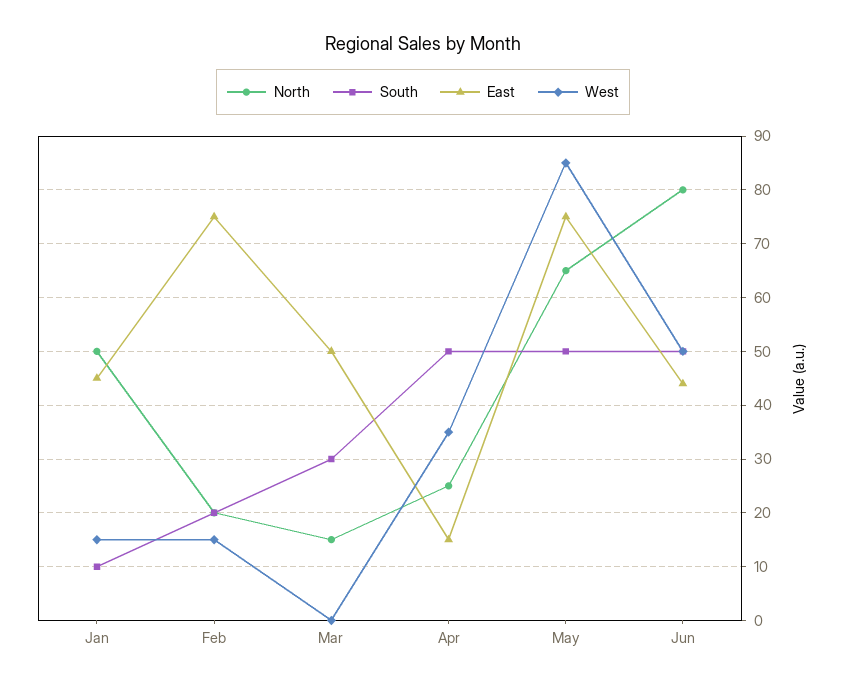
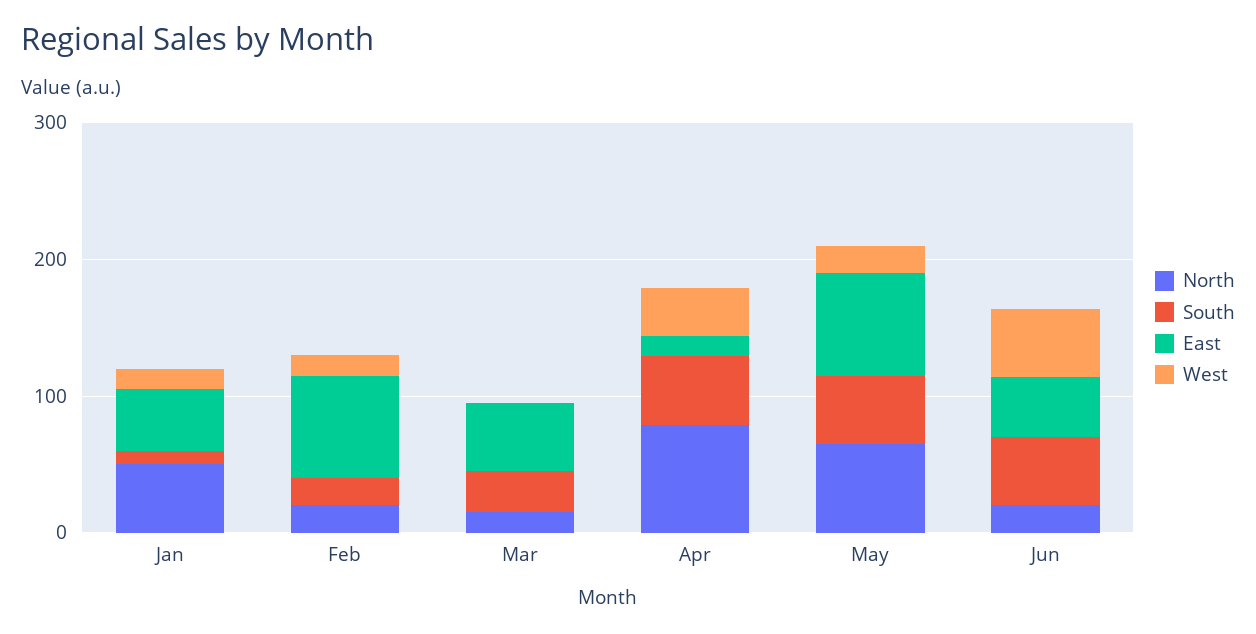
North, Apr: 25 -> 80
West, May: 85 -> 20
North, Jun: 80 -> 20

